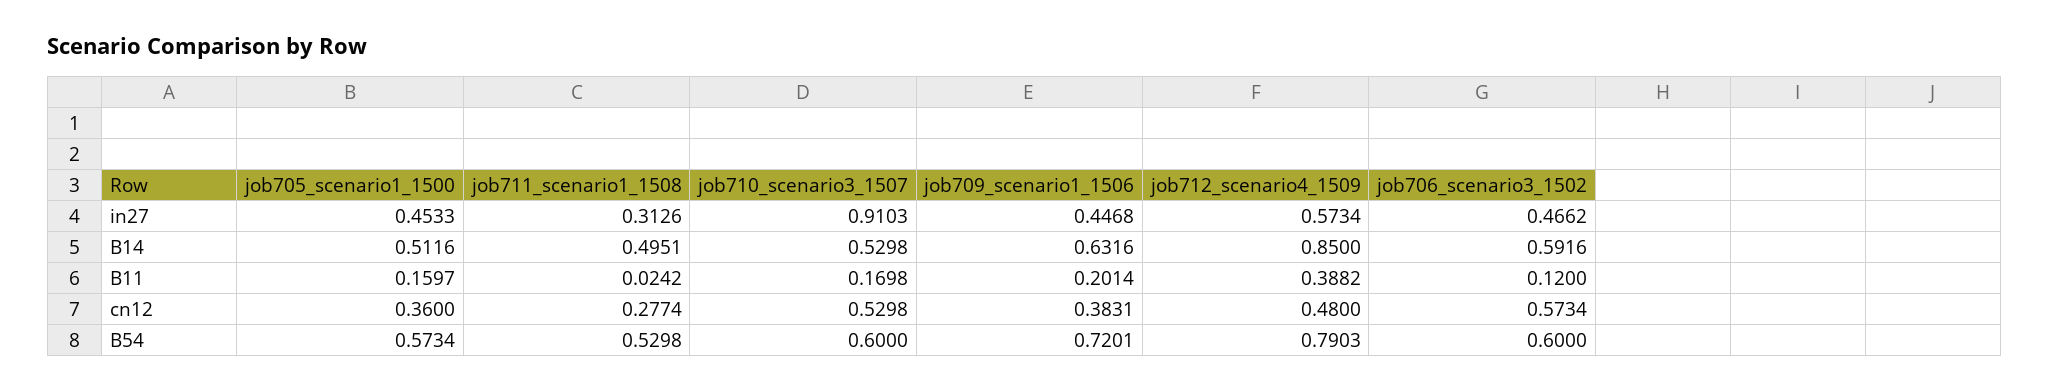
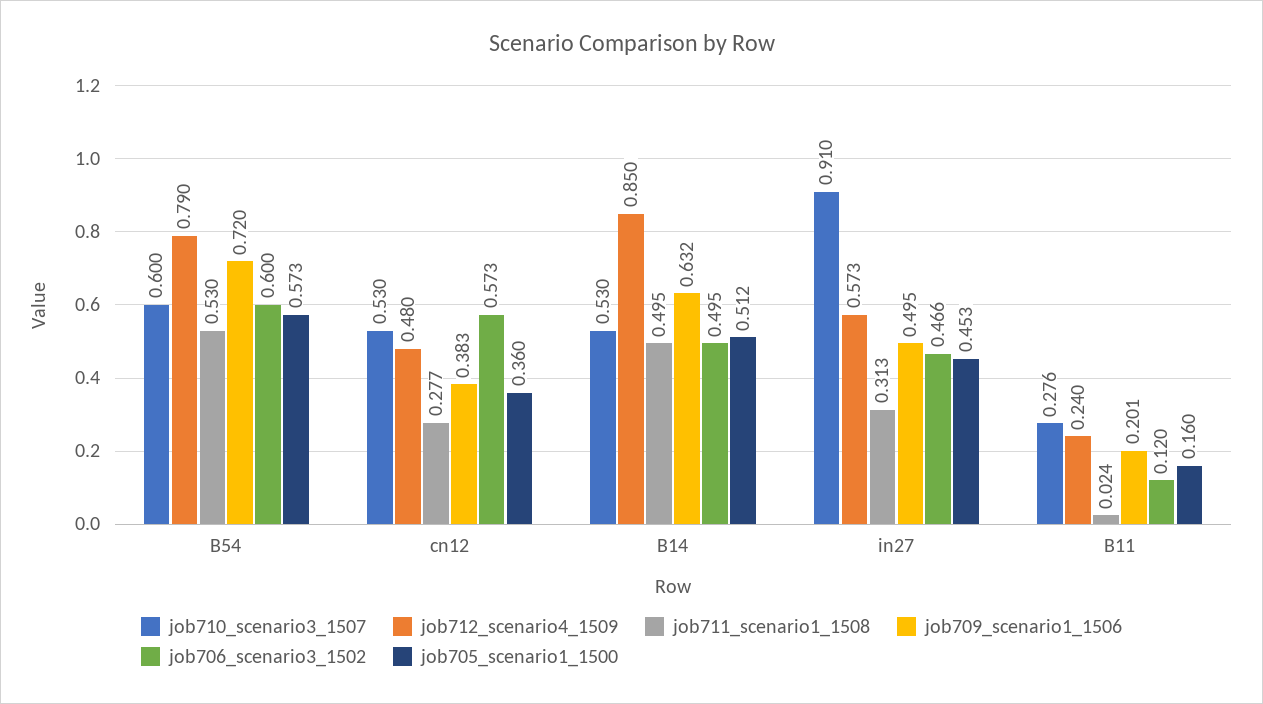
job709_scenario1_1506, in27: 0.4468 -> 0.495
job706_scenario3_1502, B14: 0.5916 -> 0.495
job710_scenario3_1507, B11: 0.1698 -> 0.276
job712_scenario4_1509, B11: 0.3882 -> 0.24

